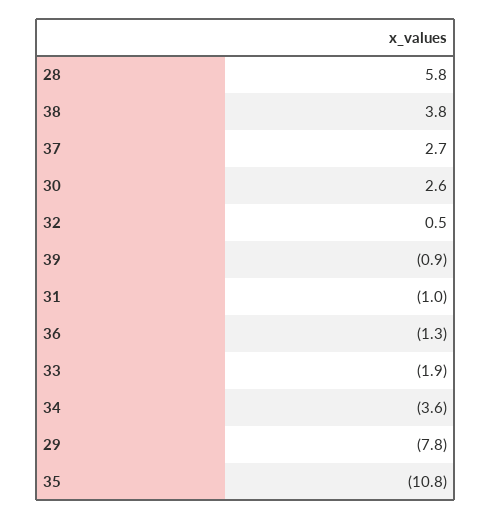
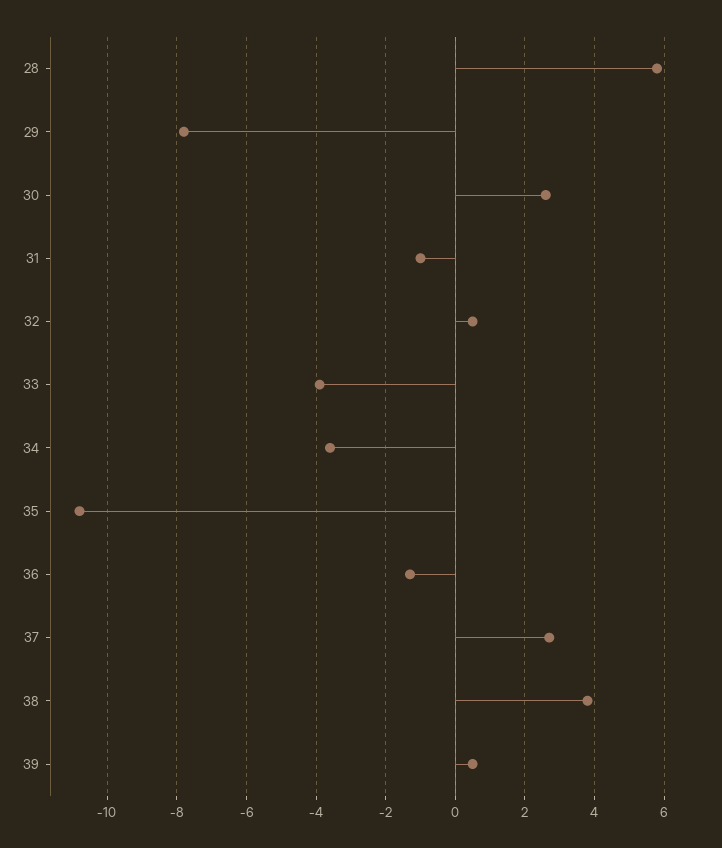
39: -0.9 -> 0.5
33: -1.9 -> -4

